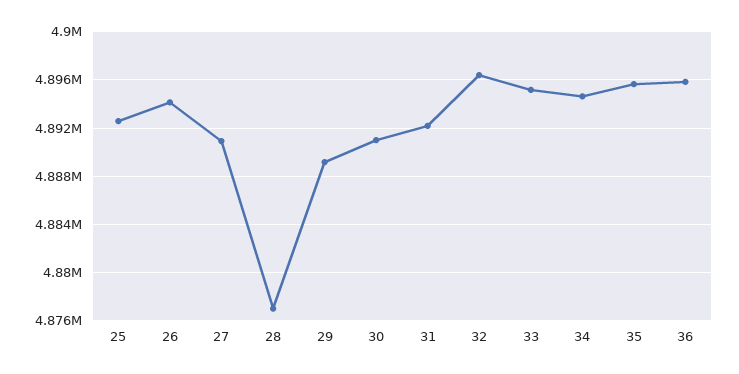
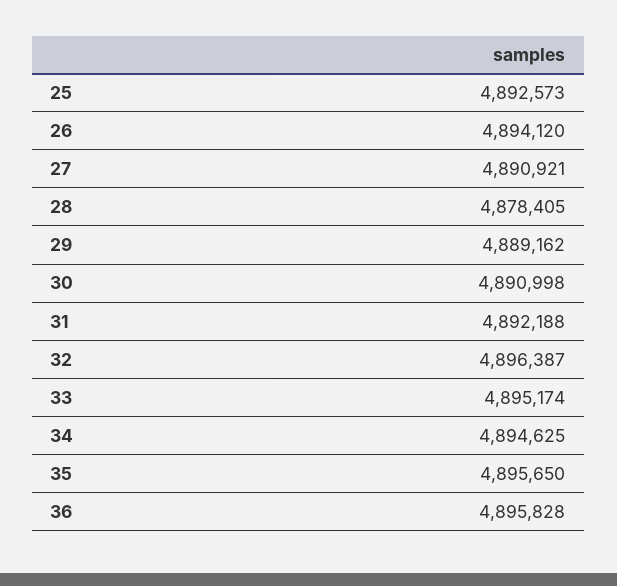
28: 4877000 -> 4878405

